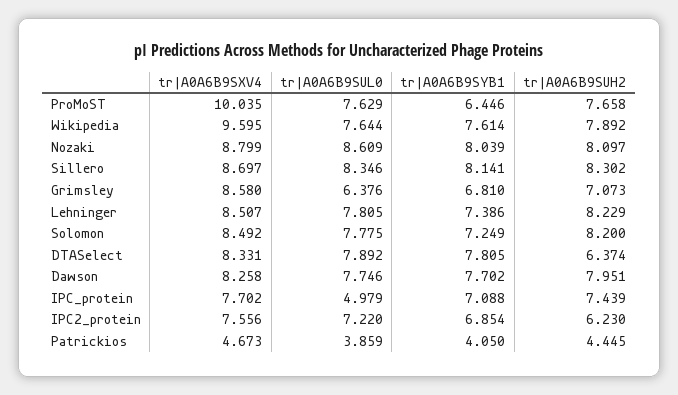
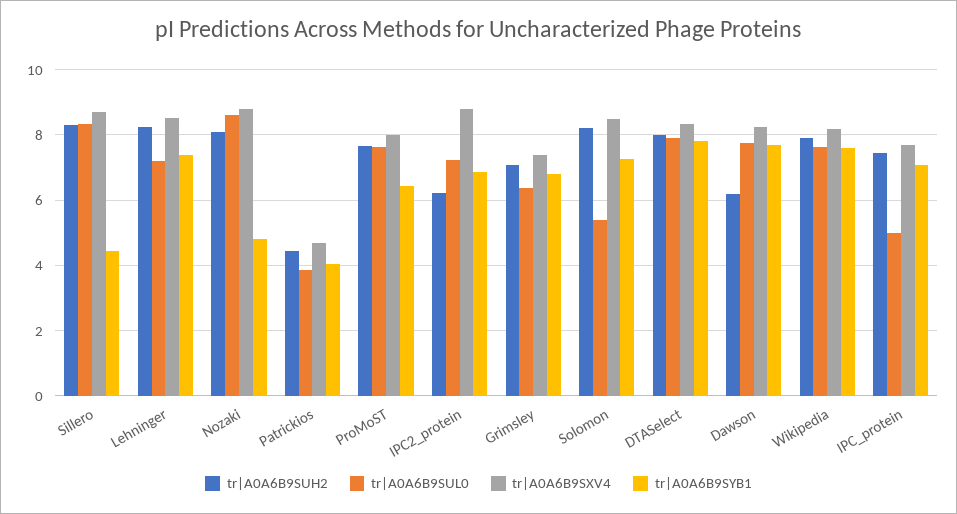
tr|A0A6B9SXV4, ProMoST: 10.035 -> 8
tr|A0A6B9SXV4, Wikipedia: 9.595 -> 8.2
tr|A0A6B9SYB1, Nozaki: 8.039 -> 4.8
tr|A0A6B9SYB1, Sillero: 8.141 -> 4.4
tr|A0A6B9SXV4, Grimsley: 8.58 -> 7.4
tr|A0A6B9SUL0, Lehninger: 7.805 -> 7.2
tr|A0A6B9SUL0, Solomon: 7.775 -> 5.4
tr|A0A6B9SUH2, DTASelect: 6.374 -> 8
tr|A0A6B9SUH2, Dawson: 7.951 -> 6.2
tr|A0A6B9SXV4, IPC2_protein: 7.556 -> 8.8

